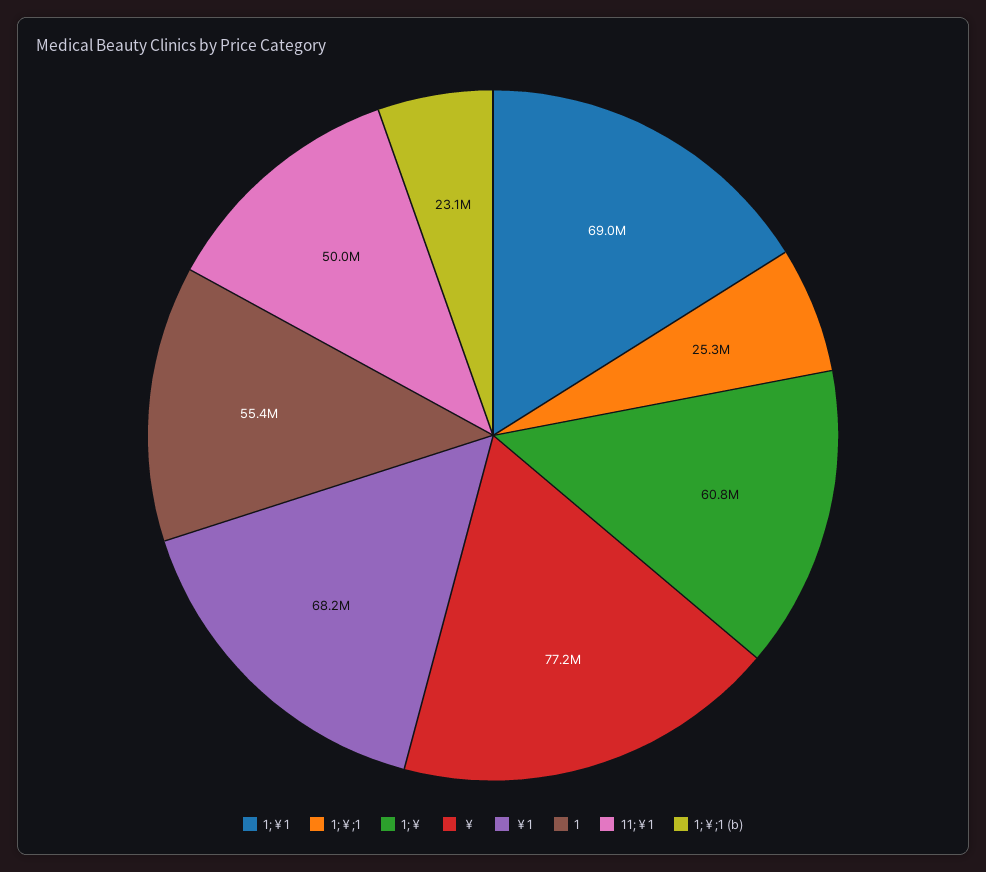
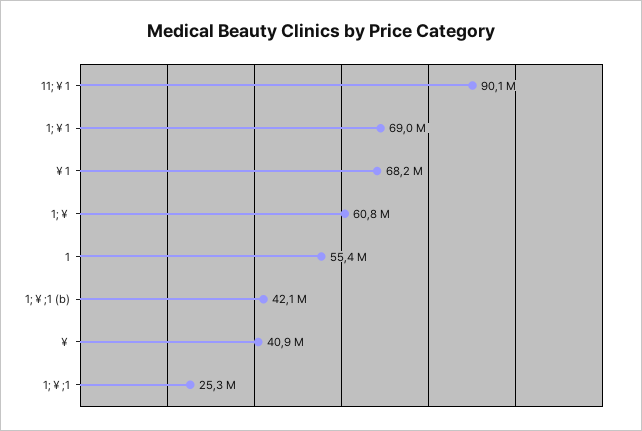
￥: 77200000 -> 40900000
11;￥1: 50000000 -> 90100000
1;￥;1 (b): 23100000 -> 42100000

